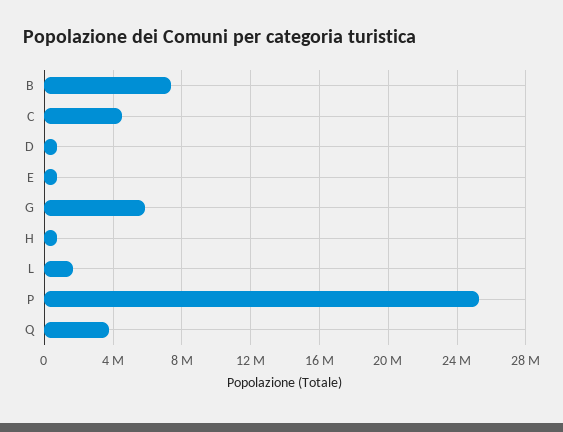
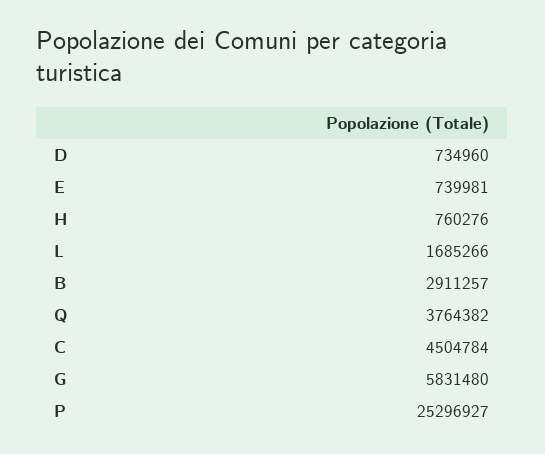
B: 7500000 -> 2911257

